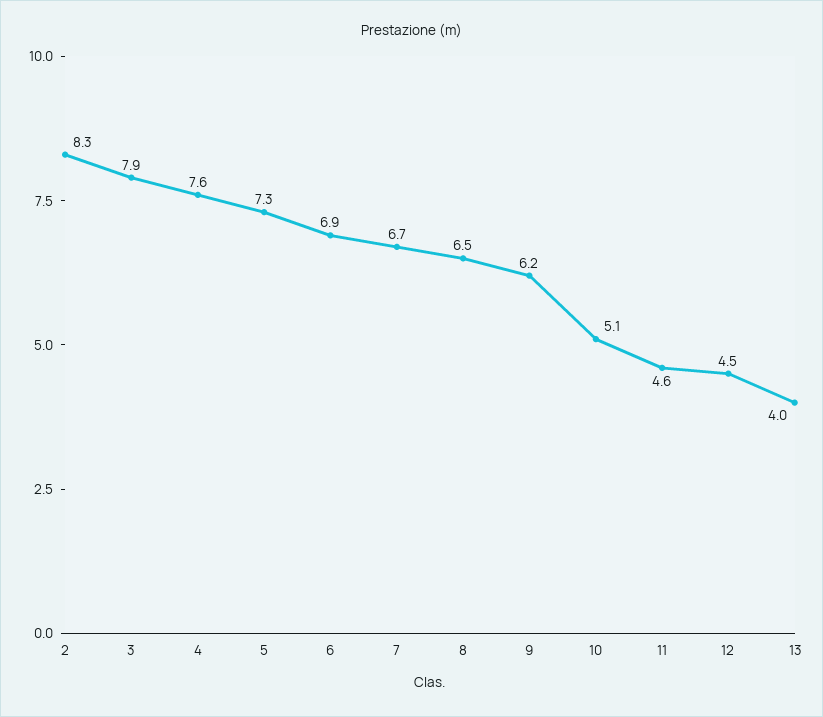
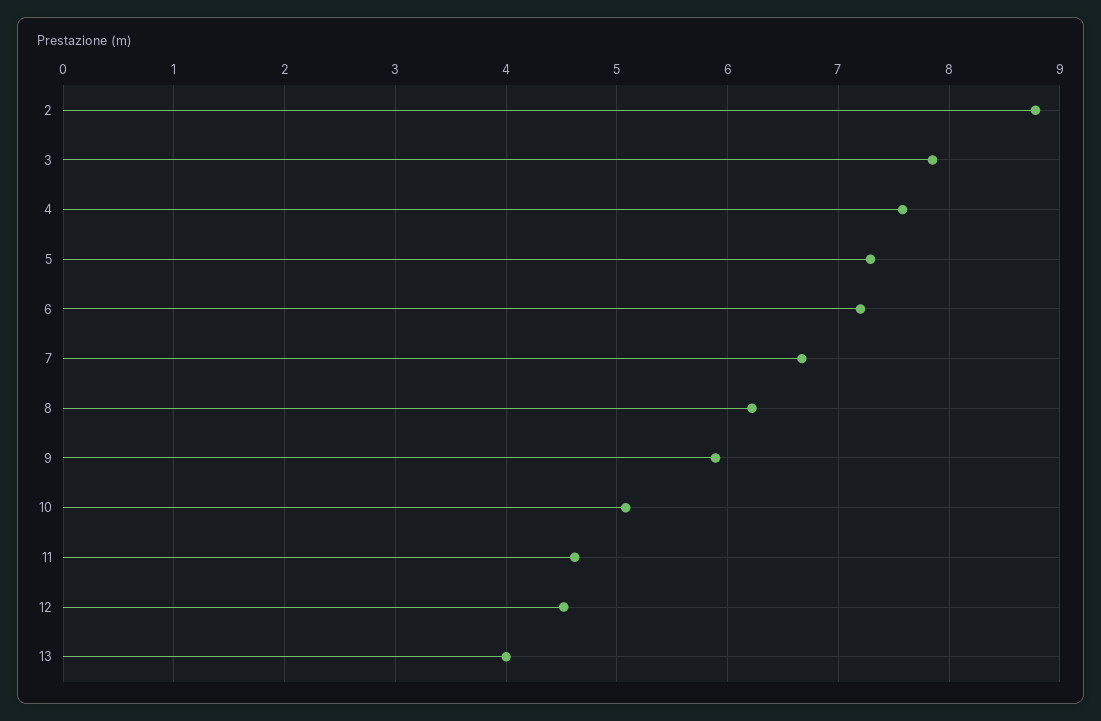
2: 8.3 -> 8.8
6: 6.9 -> 7.2
8: 6.5 -> 6.2
9: 6.2 -> 5.9

